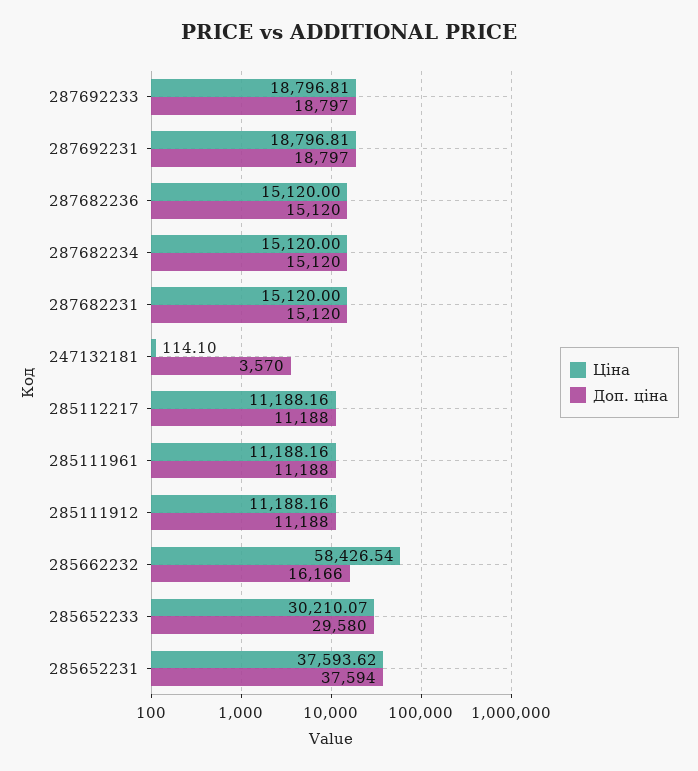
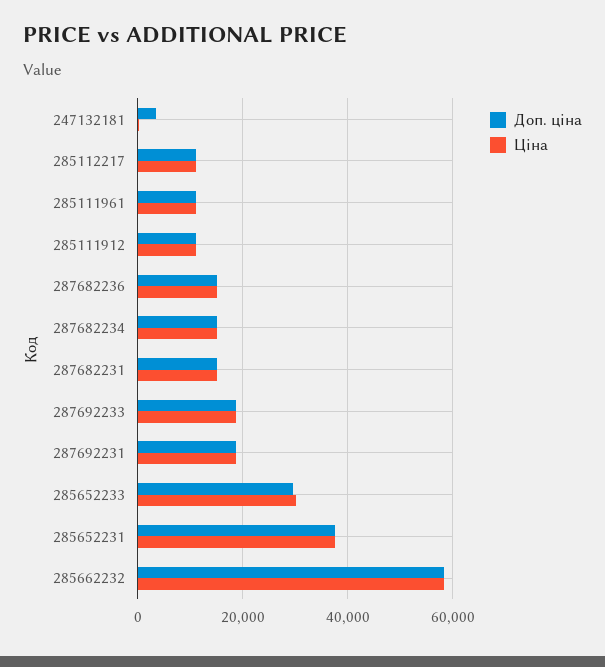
Доп. ціна, 285662232: 16166 -> 58000

